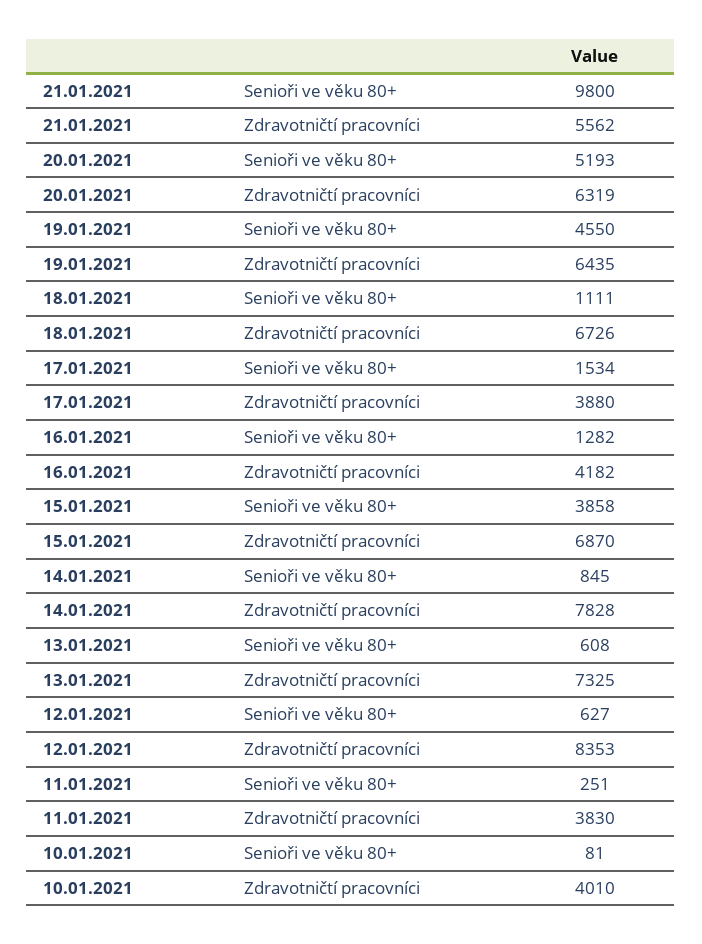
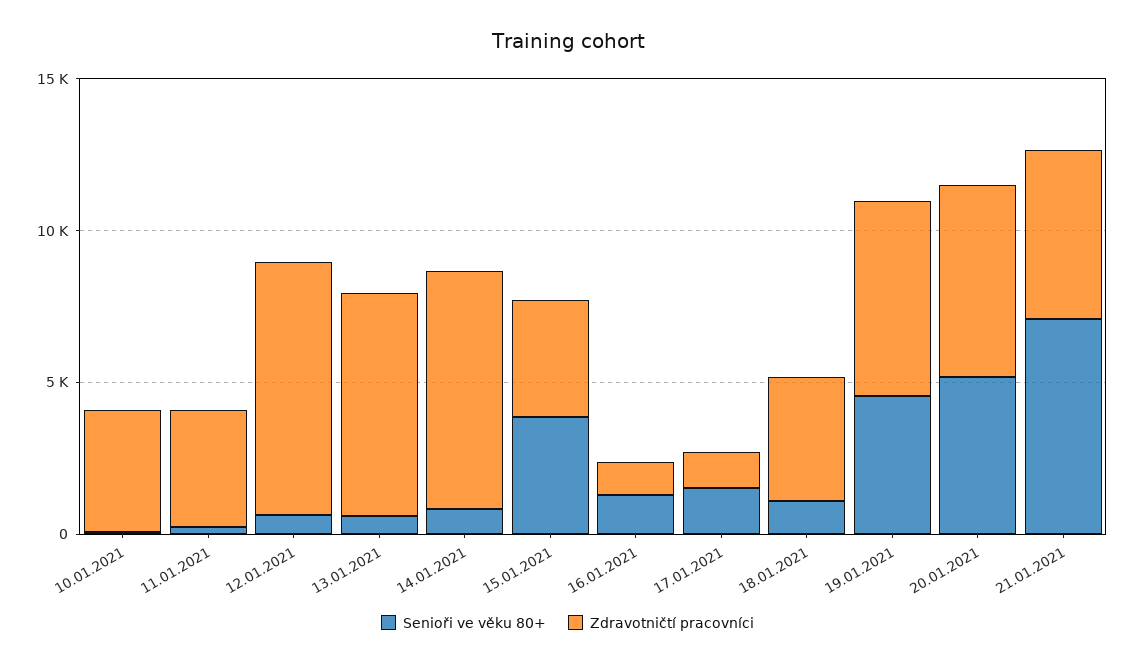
Senioři ve věku 80+, 21.01.2021: 9800 -> 7000
Zdravotničtí pracovníci, 18.01.2021: 6726 -> 4000
Zdravotničtí pracovníci, 17.01.2021: 3880 -> 1000
Zdravotničtí pracovníci, 16.01.2021: 4182 -> 1000
Zdravotničtí pracovníci, 15.01.2021: 6870 -> 4000

